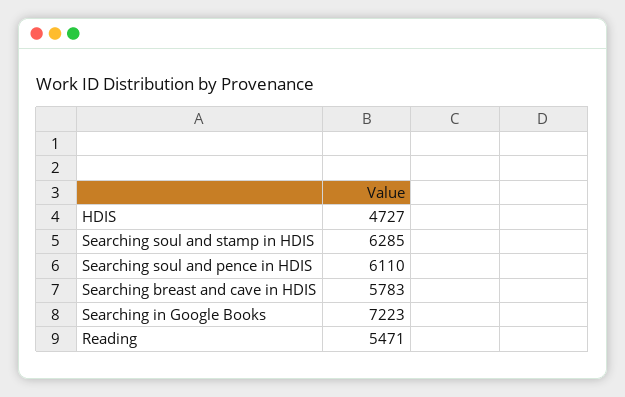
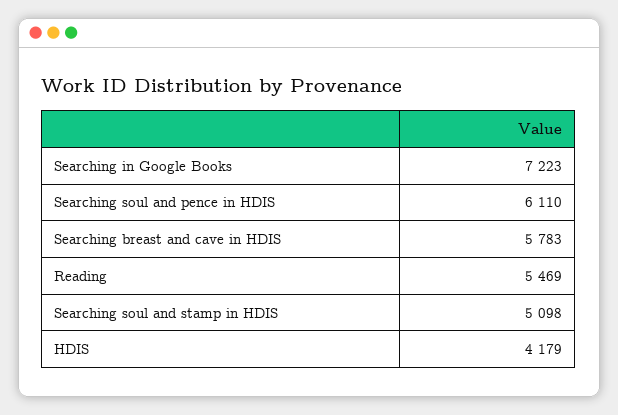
HDIS: 4727 -> 4179
Searching soul and stamp in HDIS: 6285 -> 5098
Reading: 5471 -> 5469

